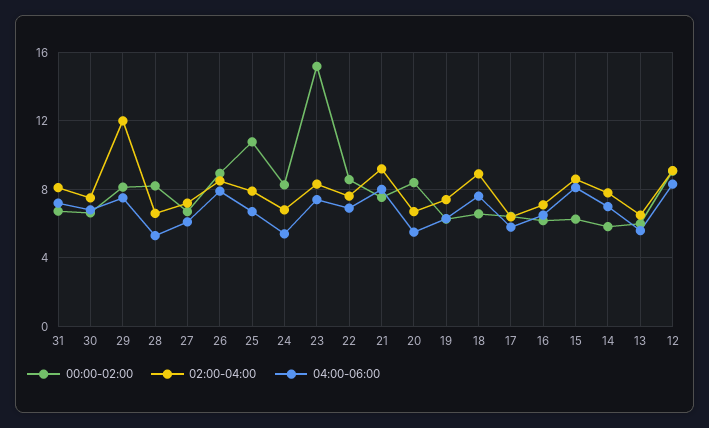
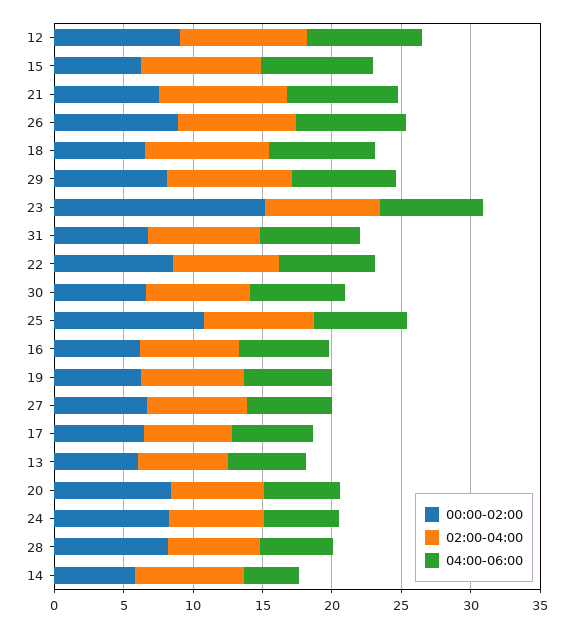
02:00-04:00, 29: 12 -> 9
04:00-06:00, 14: 7 -> 4

